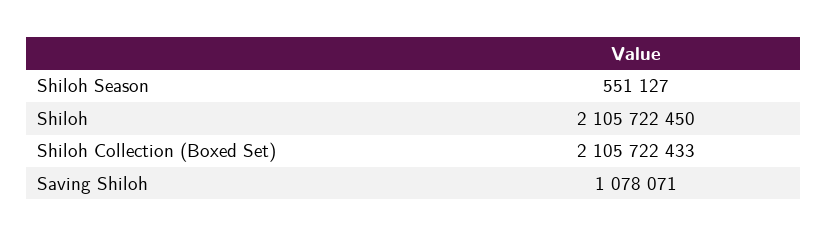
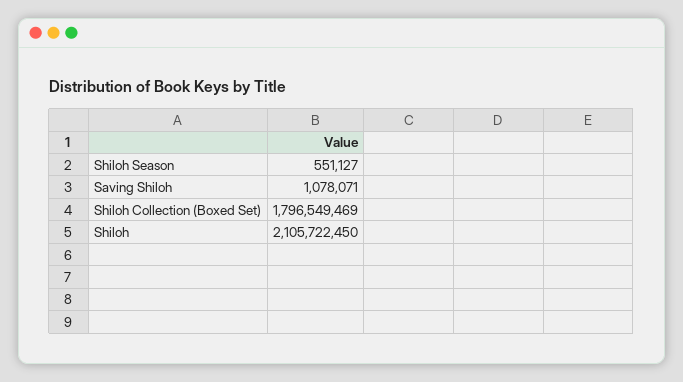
Shiloh Collection (Boxed Set): 2105722433 -> 1796549469

